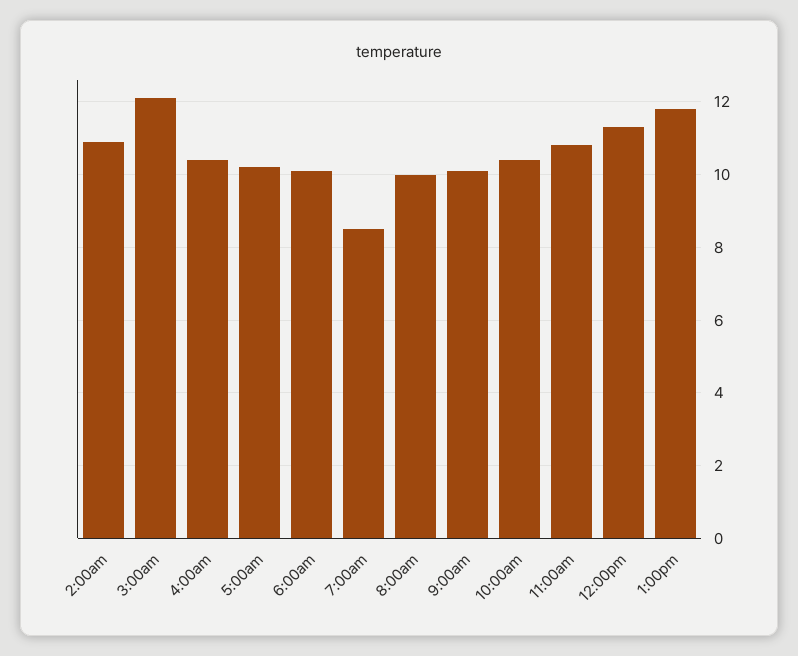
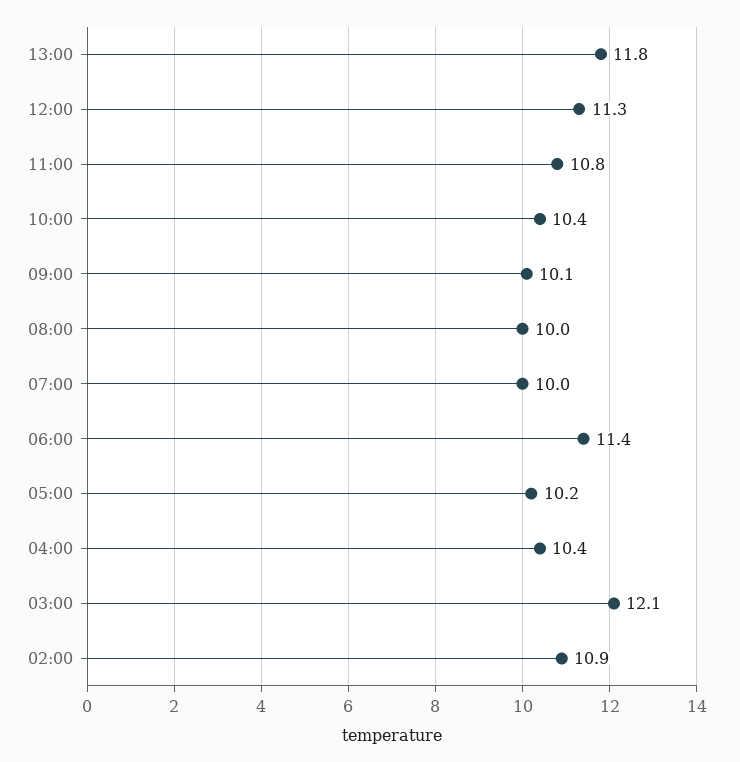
6:00am: 10 -> 11.4
7:00am: 8.5 -> 10

